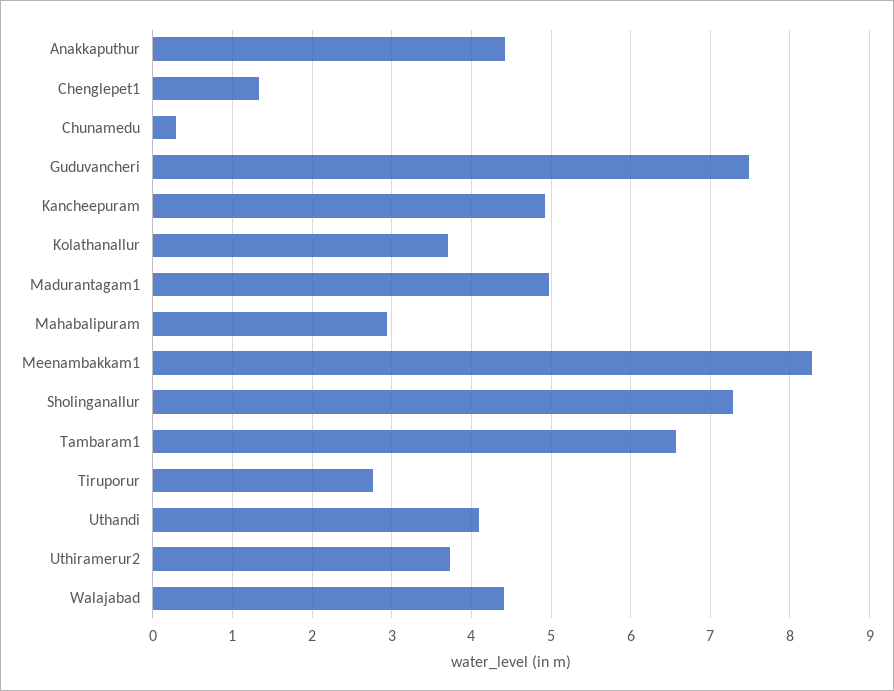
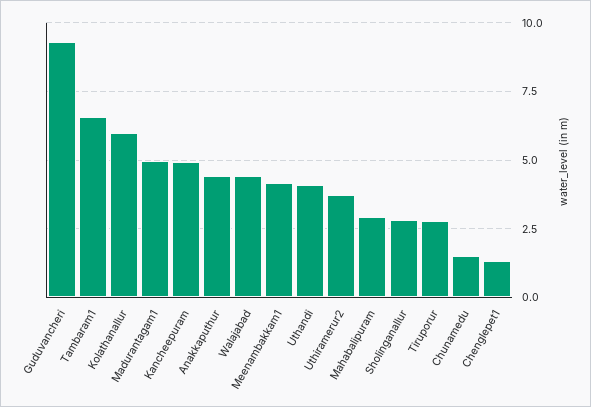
Chunamedu: 0.3 -> 1.5
Guduvancheri: 7.5 -> 9.25
Kolathanallur: 3.7 -> 6
Meenambakkam1: 8.3 -> 4.25
Sholinganallur: 7.3 -> 2.75

